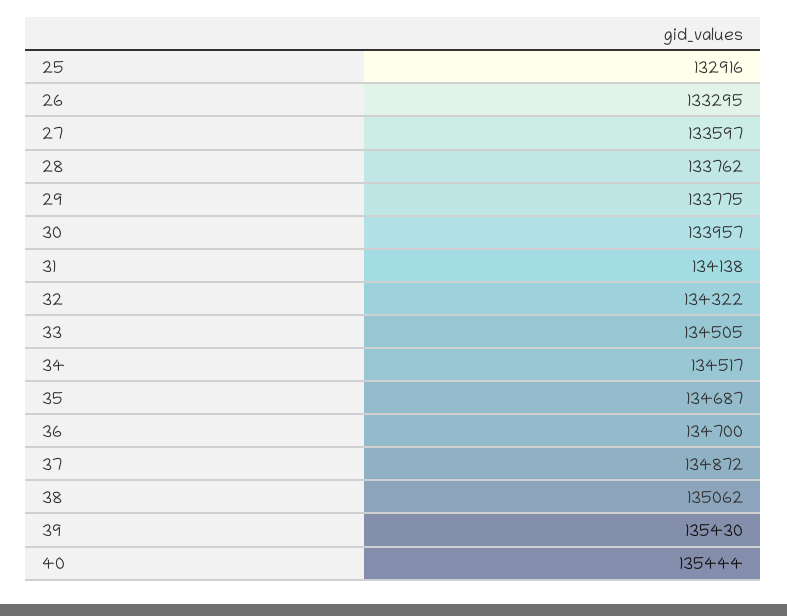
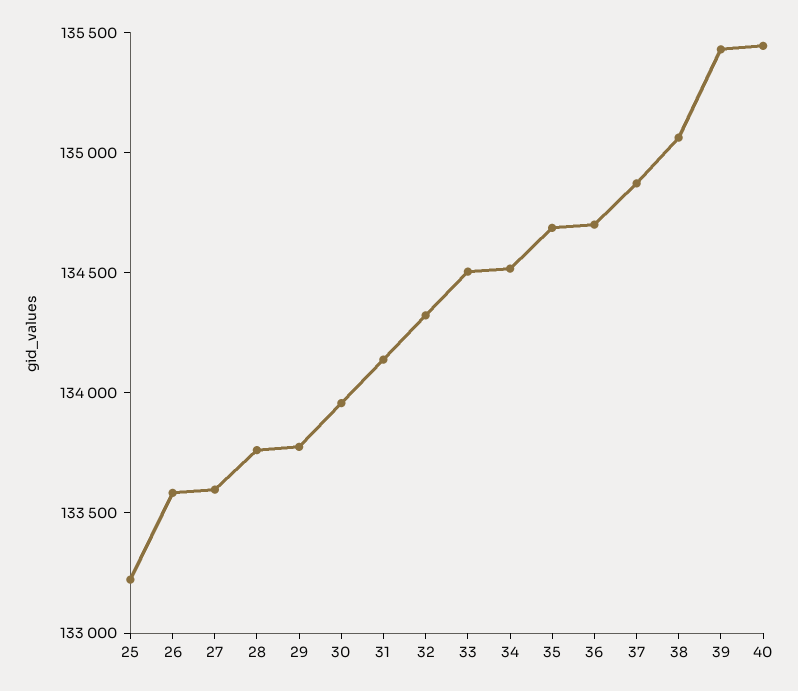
25: 132916 -> 133200
26: 133295 -> 133600

